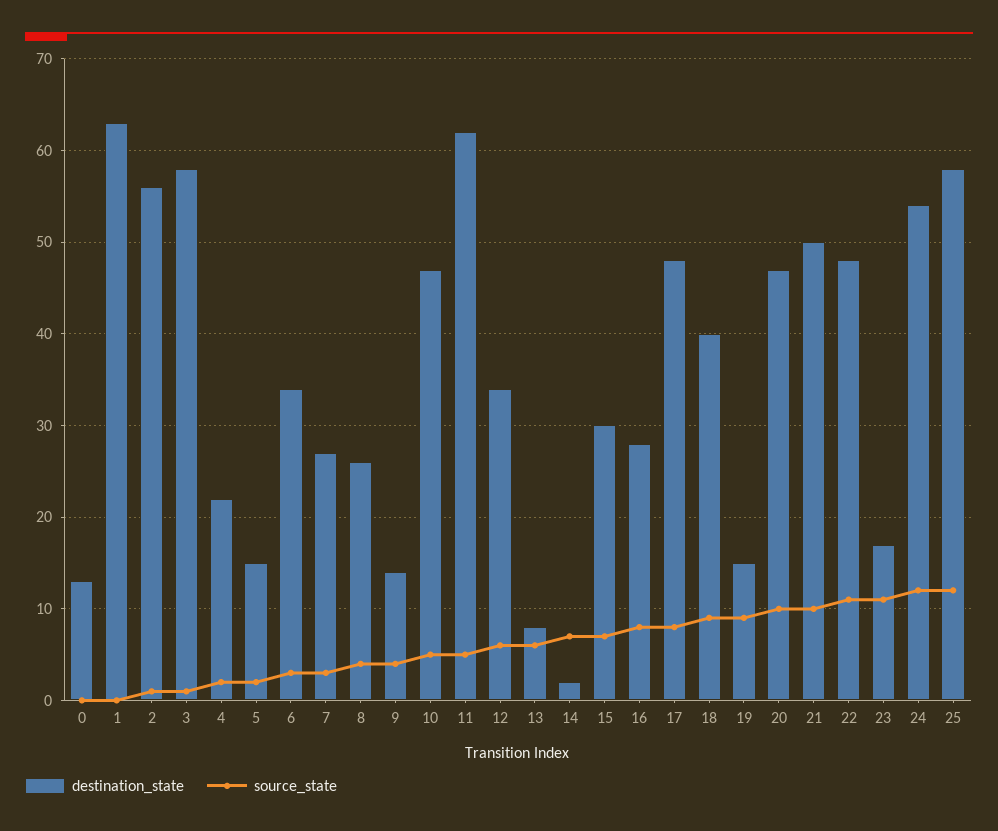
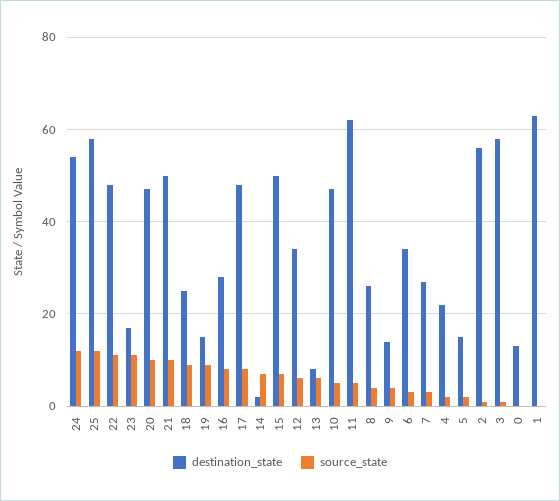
destination_state, 15: 30 -> 50
destination_state, 18: 40 -> 25

